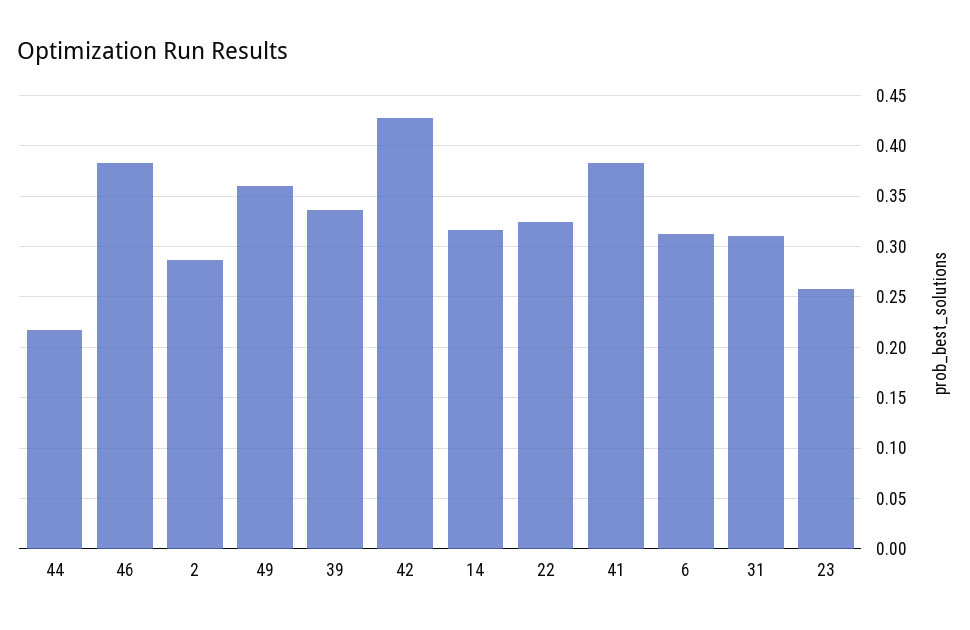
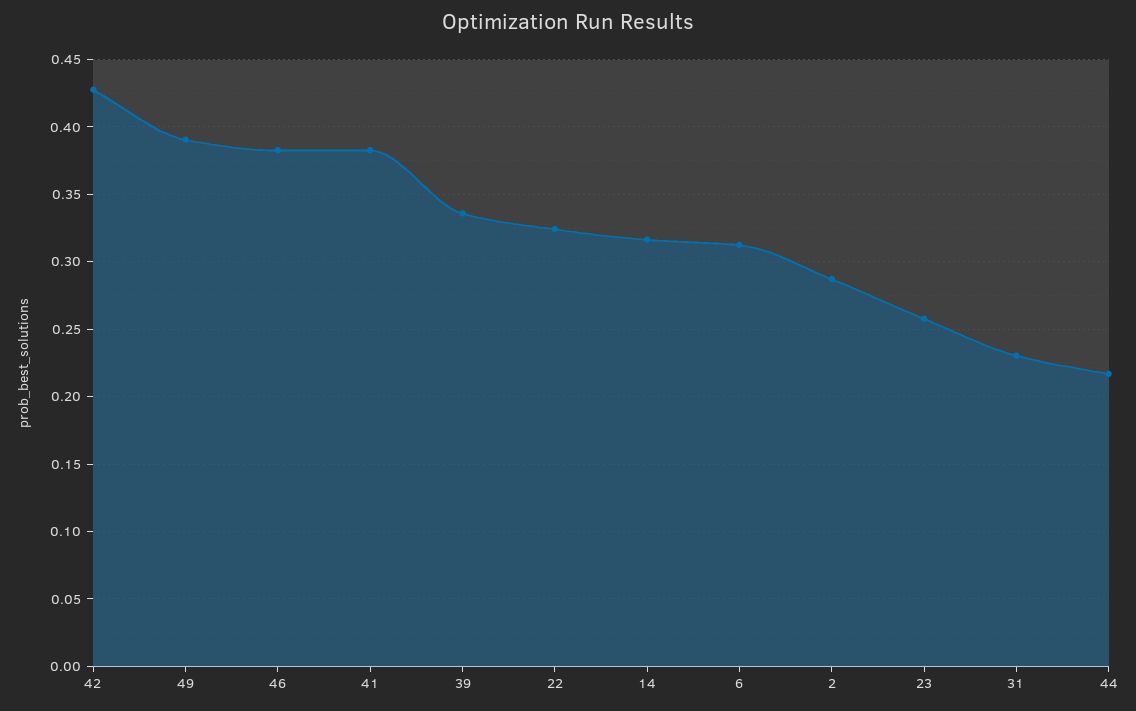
49: 0.36 -> 0.39
31: 0.31 -> 0.23

